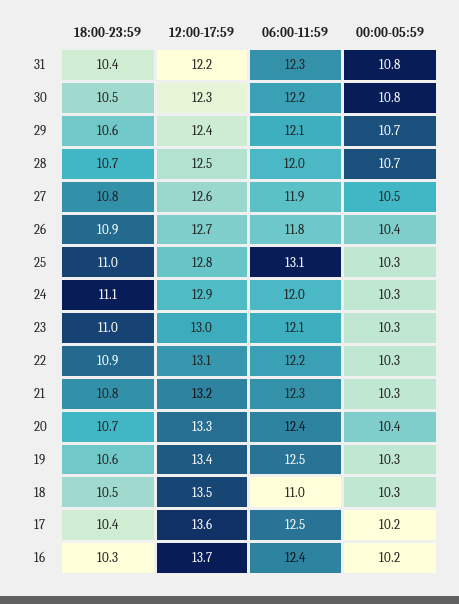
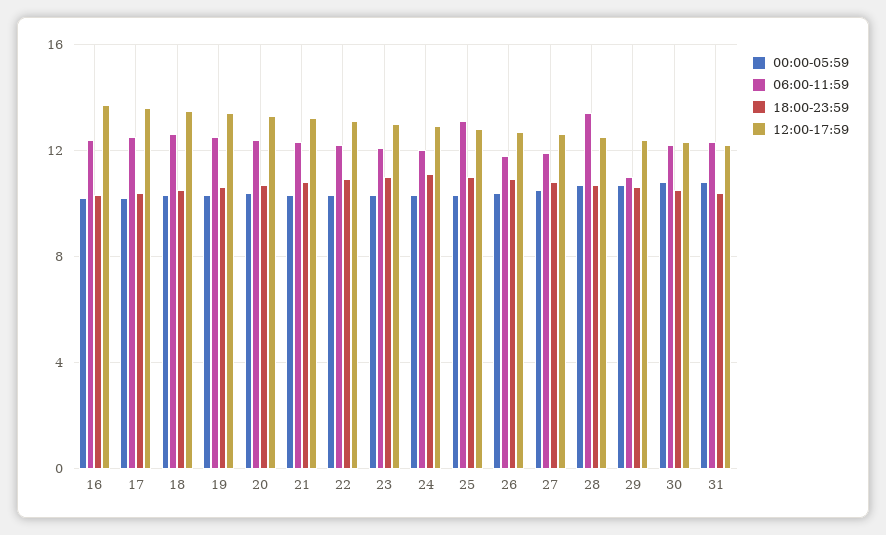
06:00-11:59, 29: 12.1 -> 11
06:00-11:59, 28: 12 -> 13.5
06:00-11:59, 18: 11 -> 12.5

